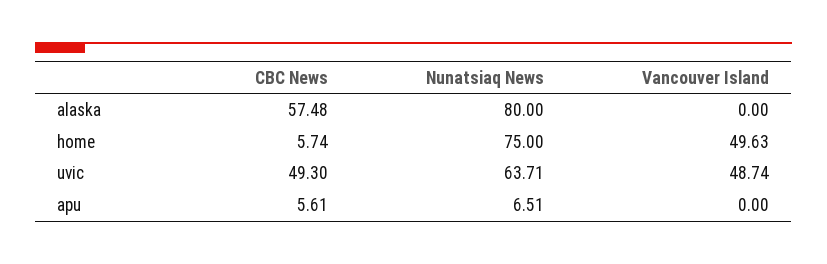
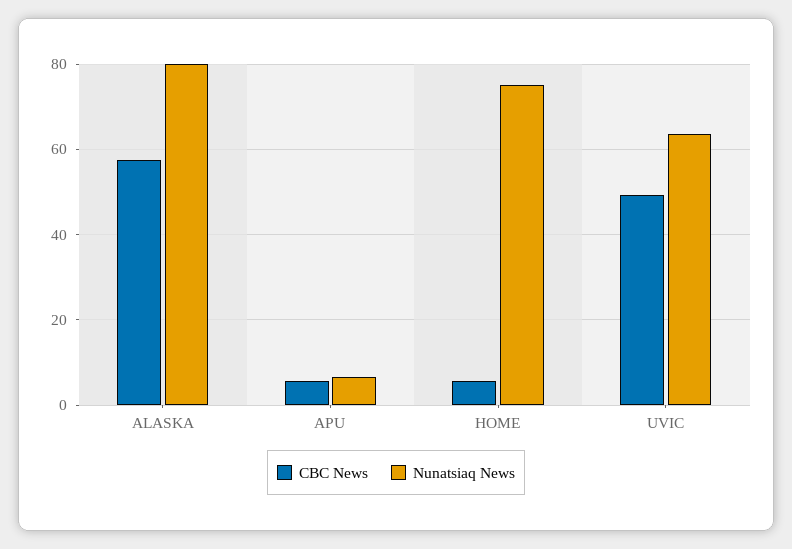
Vancouver Island, alaska: 0 -> none
Vancouver Island, home: 49.63 -> none
Vancouver Island, uvic: 48.74 -> none
Vancouver Island, apu: 0 -> none

